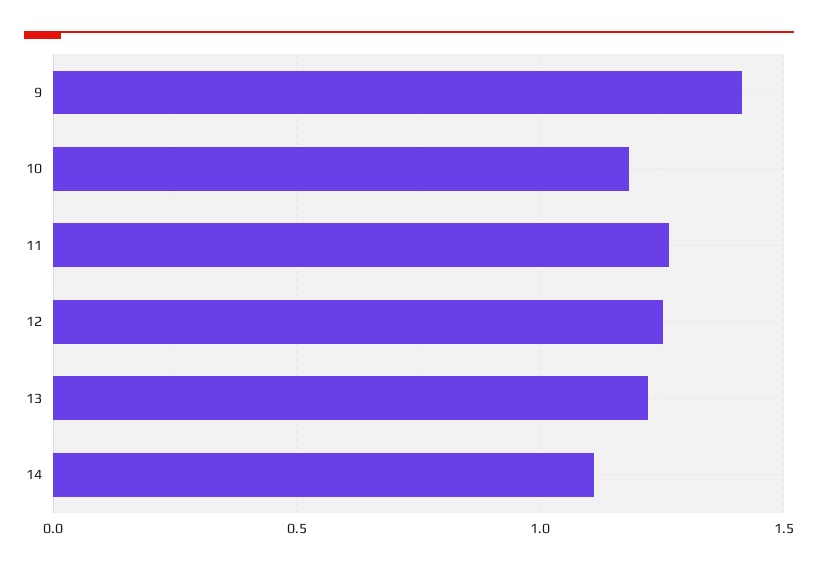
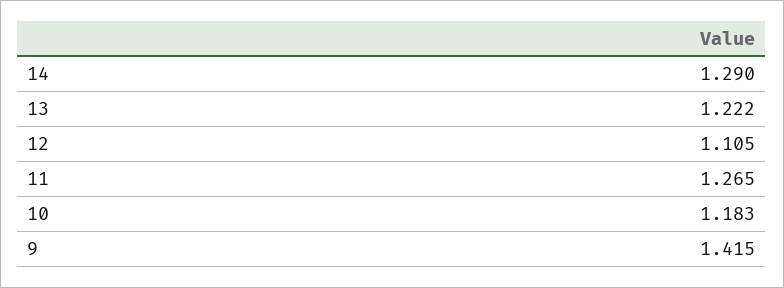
12: 1.25 -> 1.105
14: 1.1 -> 1.29

